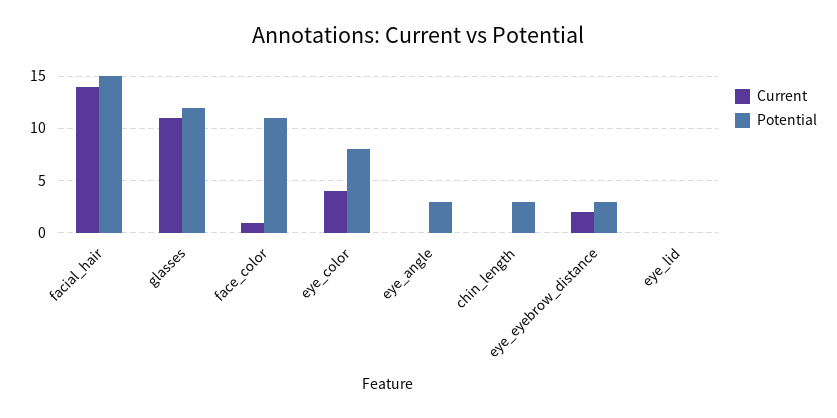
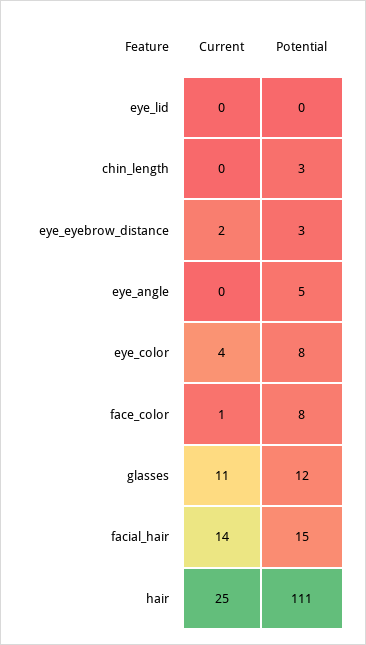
Potential, face_color: 11 -> 8
Potential, eye_angle: 3 -> 5
Current, hair: none -> 25
Potential, hair: none -> 111

